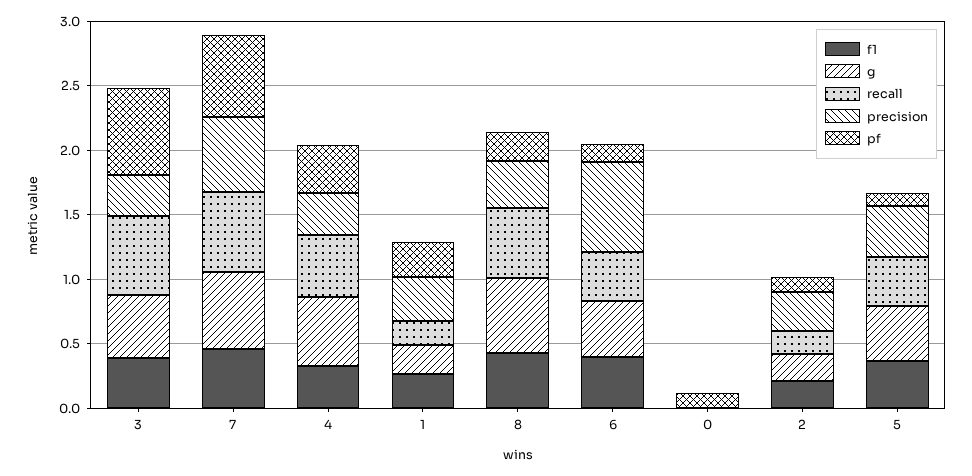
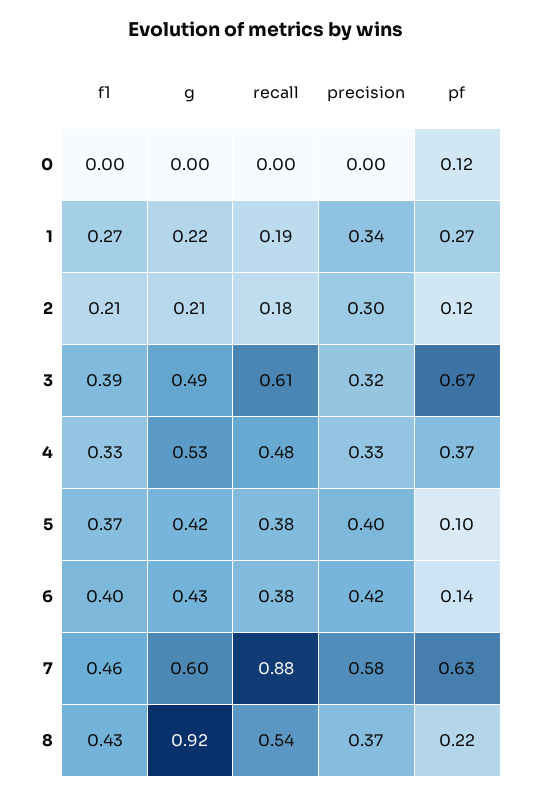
recall, 7: 0.6 -> 0.88
g, 8: 0.6 -> 0.92
precision, 6: 0.7 -> 0.42

